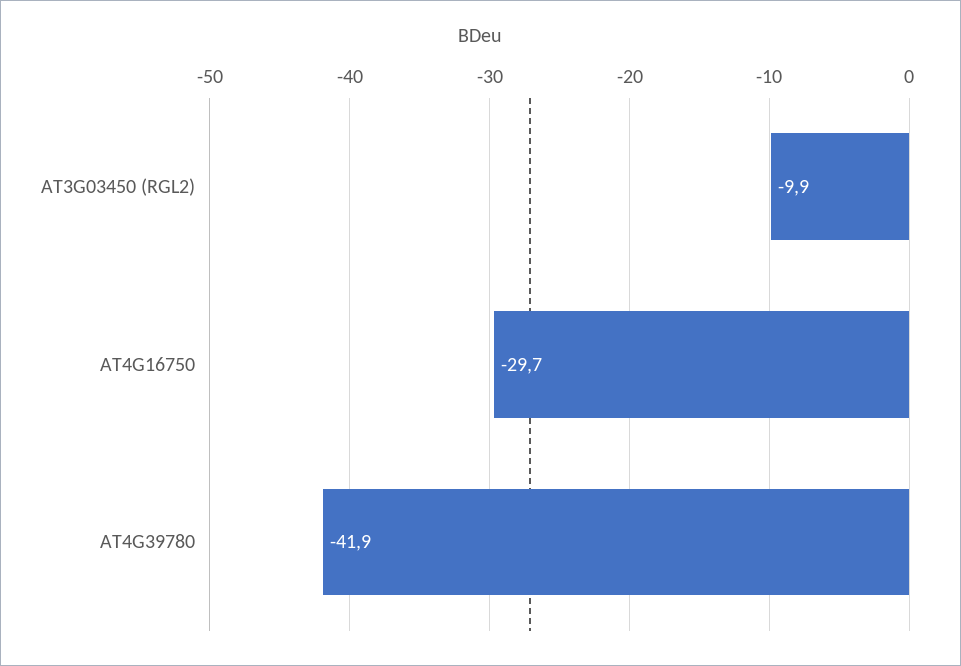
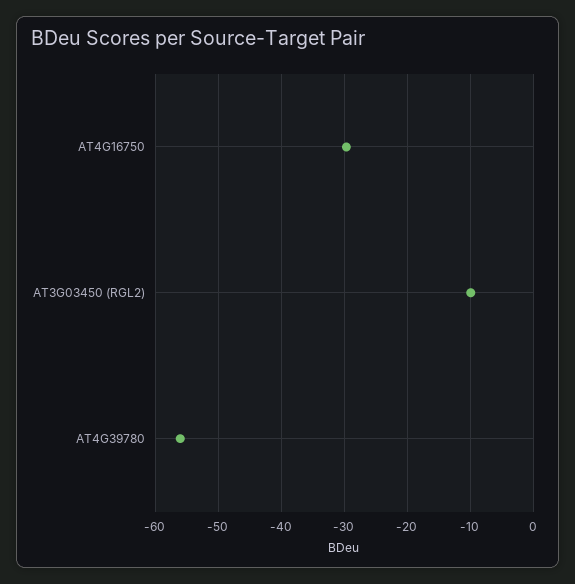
AT4G39780: -41.9 -> -56

